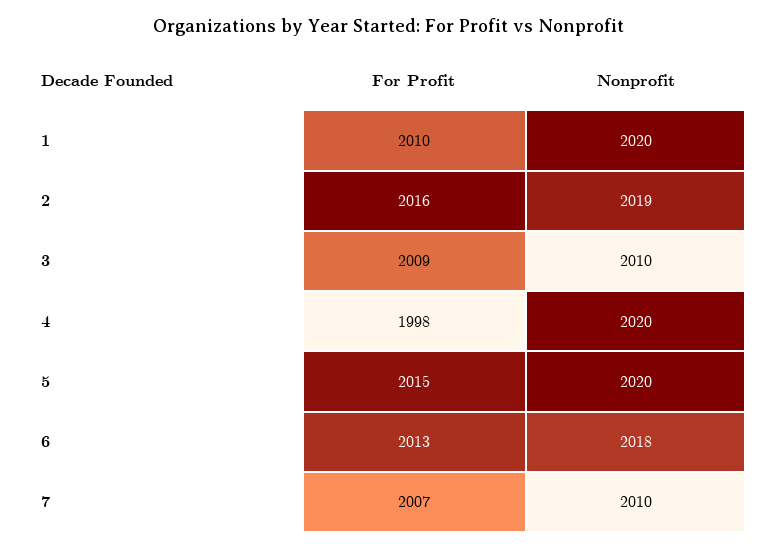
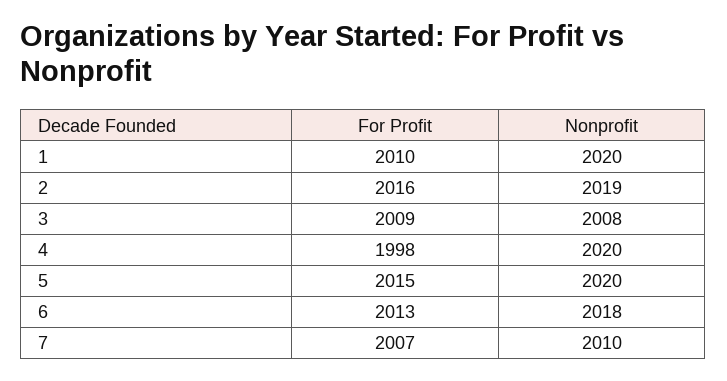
Nonprofit, 3: 2010 -> 2008

